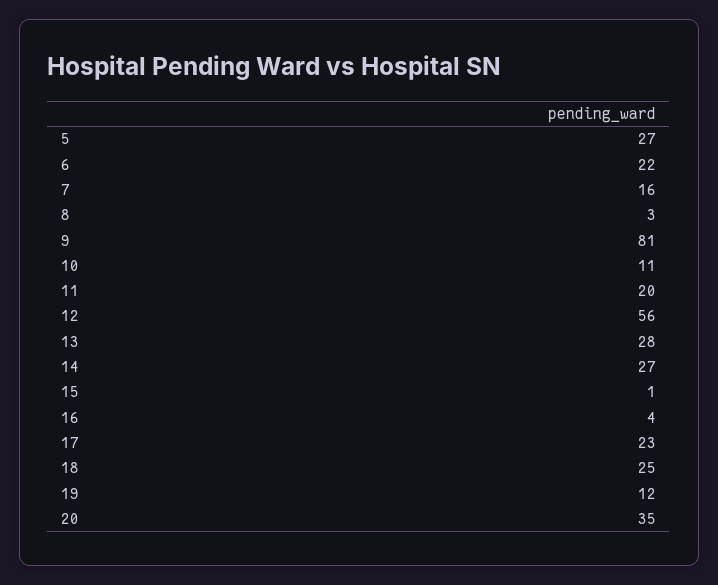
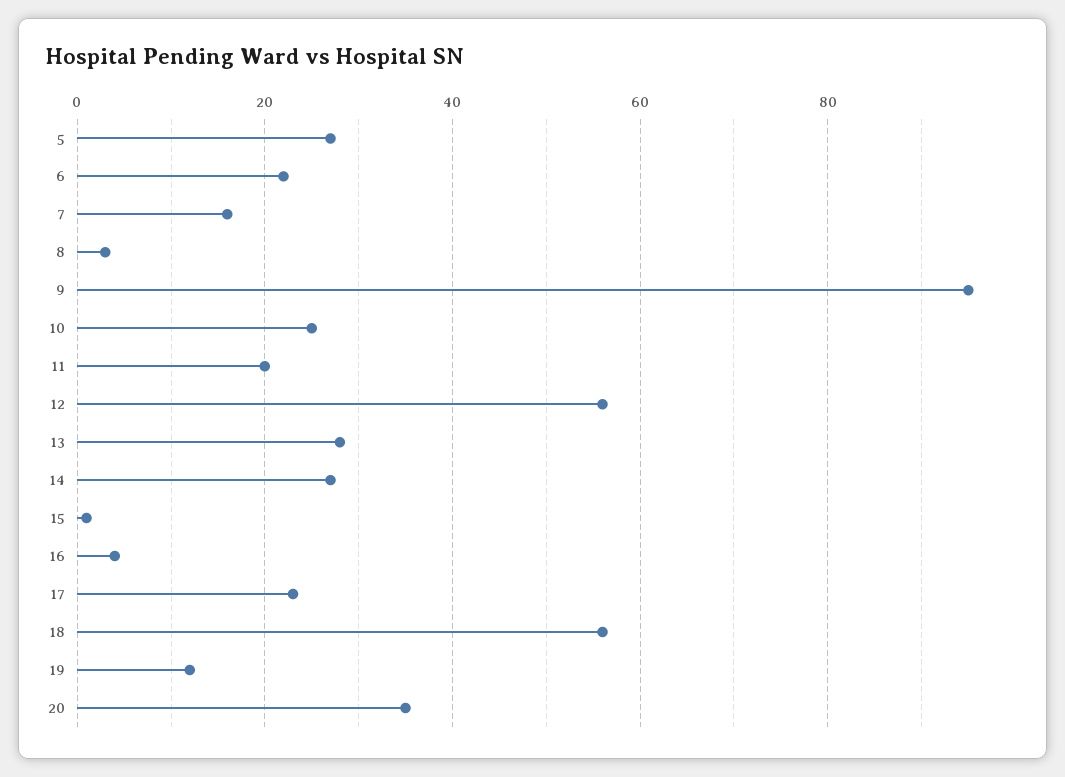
9: 81 -> 95
10: 11 -> 25
18: 25 -> 55

